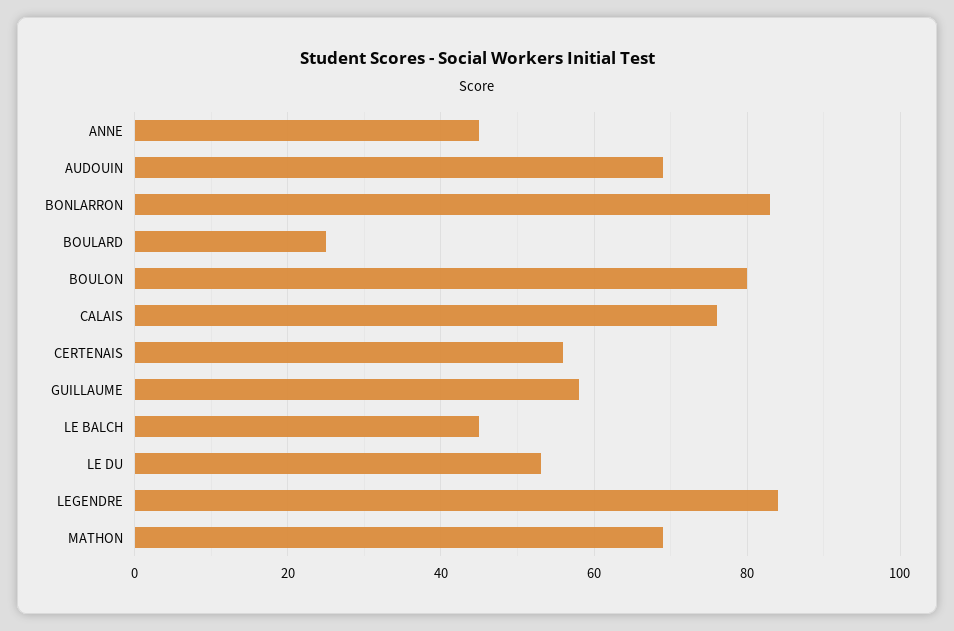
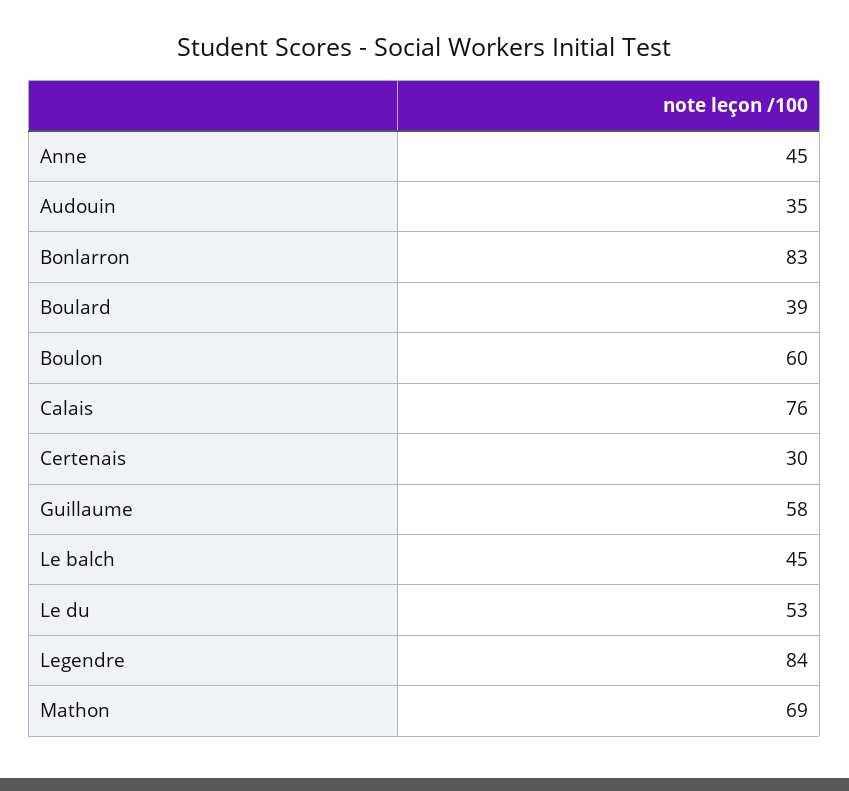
AUDOUIN: 70 -> 35
BOULARD: 25 -> 39
BOULON: 80 -> 60
CERTENAIS: 55 -> 30

